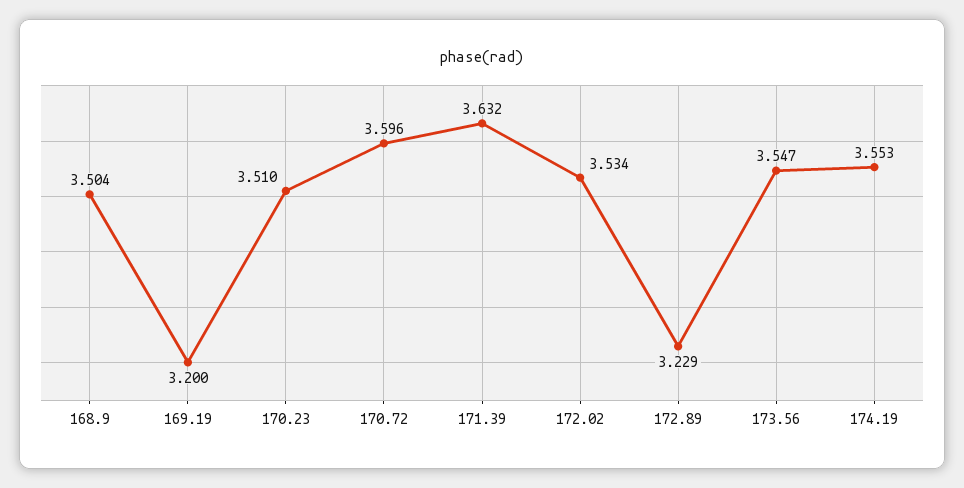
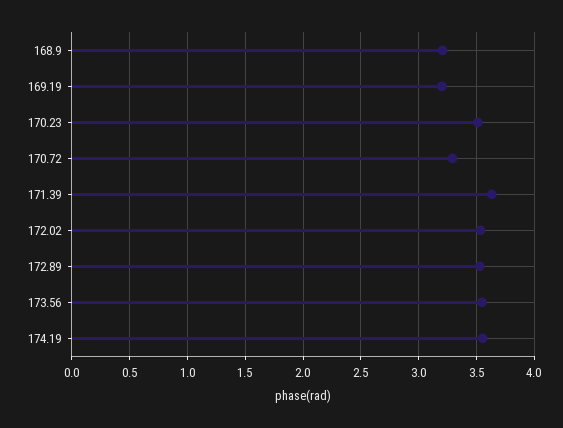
168.9: 3.504 -> 3.2
170.72: 3.596 -> 3.3
172.89: 3.229 -> 3.5

